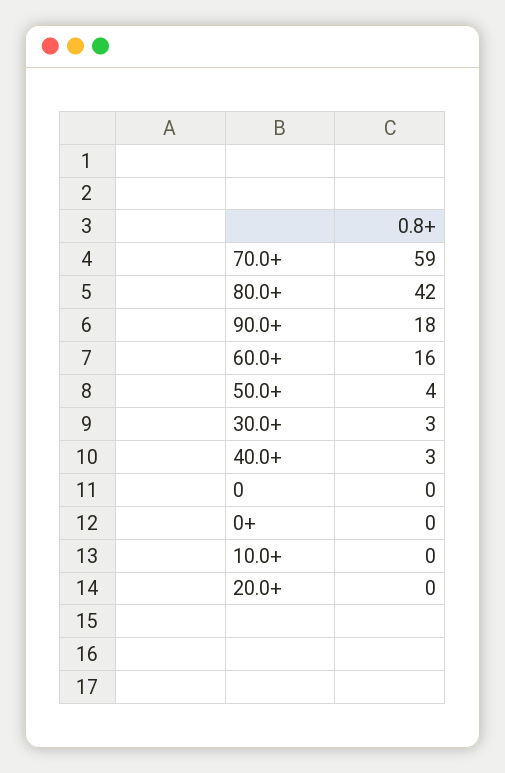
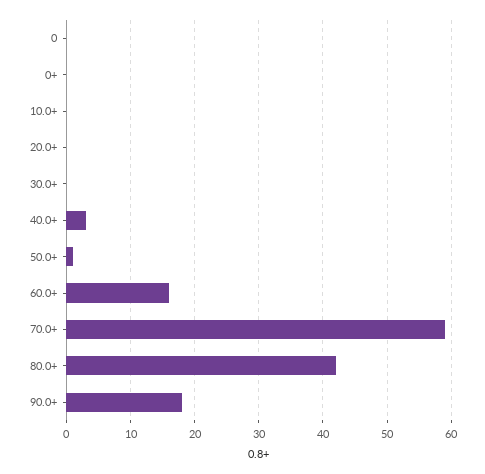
50.0+: 4 -> 1
30.0+: 3 -> 0

